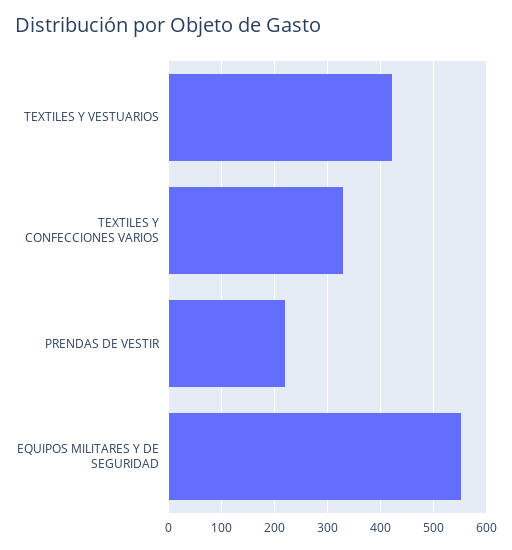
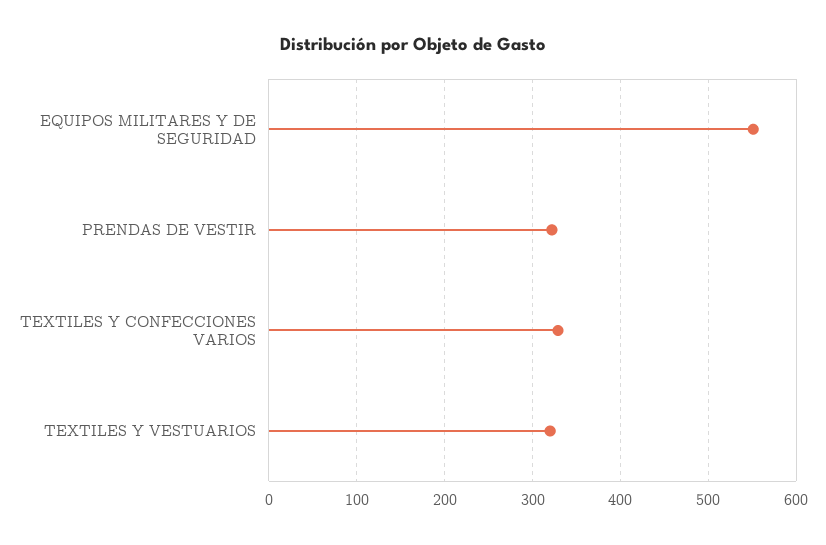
TEXTILES Y VESTUARIOS: 420 -> 320
PRENDAS DE VESTIR: 220 -> 320

